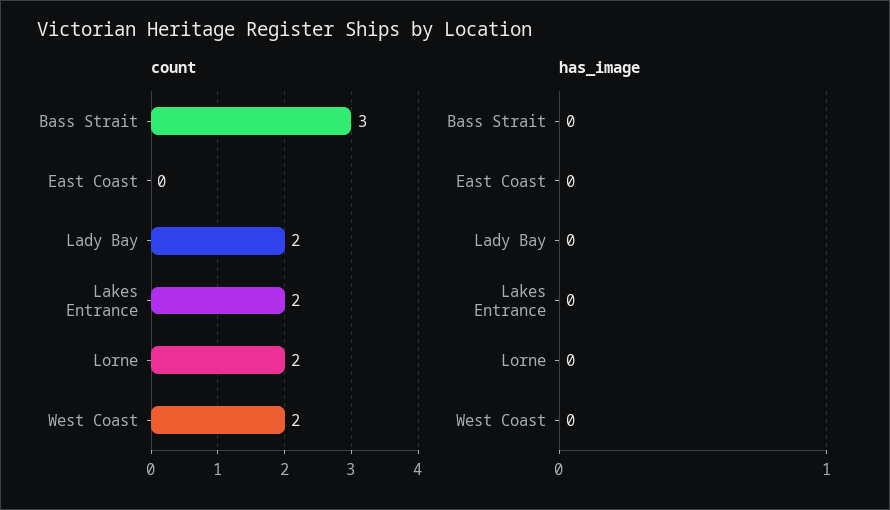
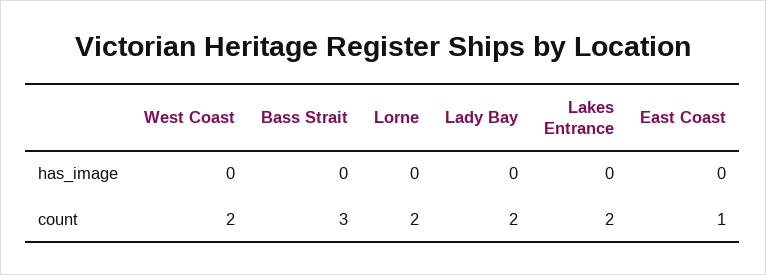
count, East Coast: 0 -> 1

